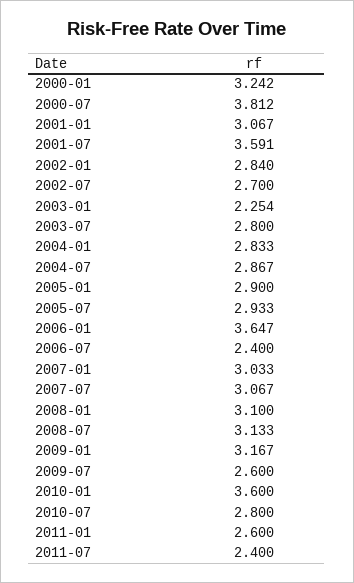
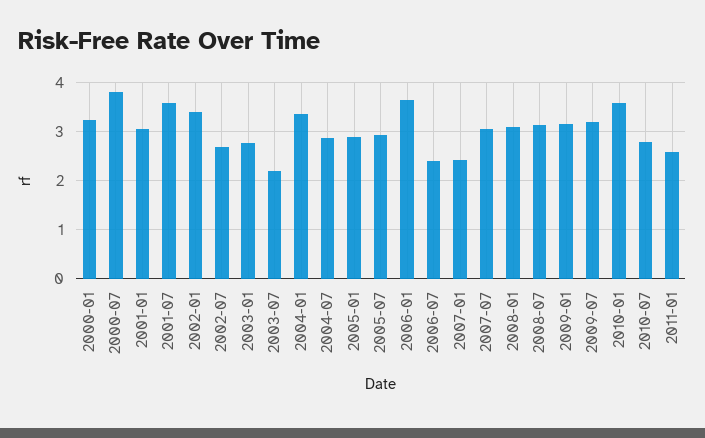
2002-01: 2.84 -> 3.4
2003-01: 2.254 -> 2.8
2003-07: 2.8 -> 2.2
2004-01: 2.833 -> 3.4
2007-01: 3.033 -> 2.4
2009-07: 2.6 -> 3.2
2011-07: 2.4 -> none

